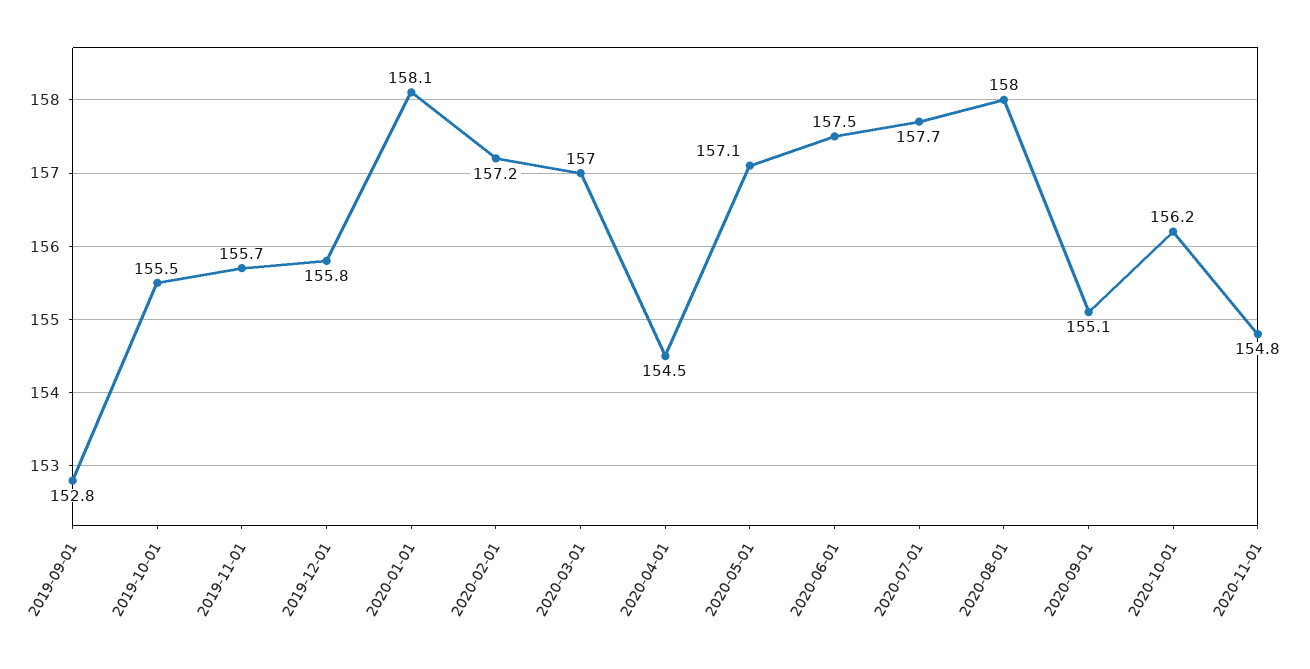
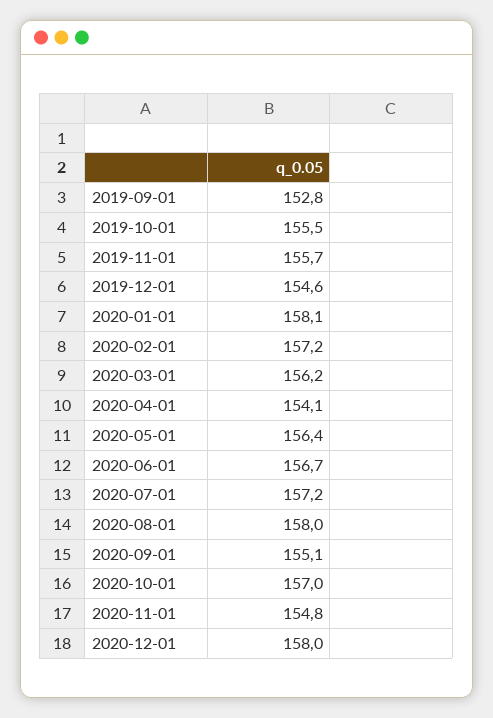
2019-12-01: 155.8 -> 154.6
2020-03-01: 157 -> 156.2
2020-04-01: 154.5 -> 154.1
2020-05-01: 157.1 -> 156.4
2020-06-01: 157.5 -> 156.7
2020-07-01: 157.7 -> 157.2
2020-10-01: 156.2 -> 157
2020-12-01: none -> 158

